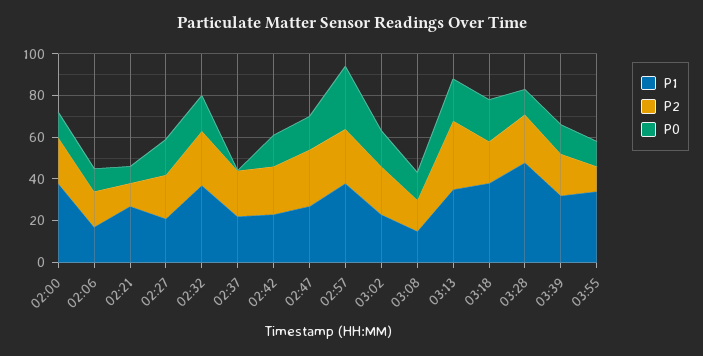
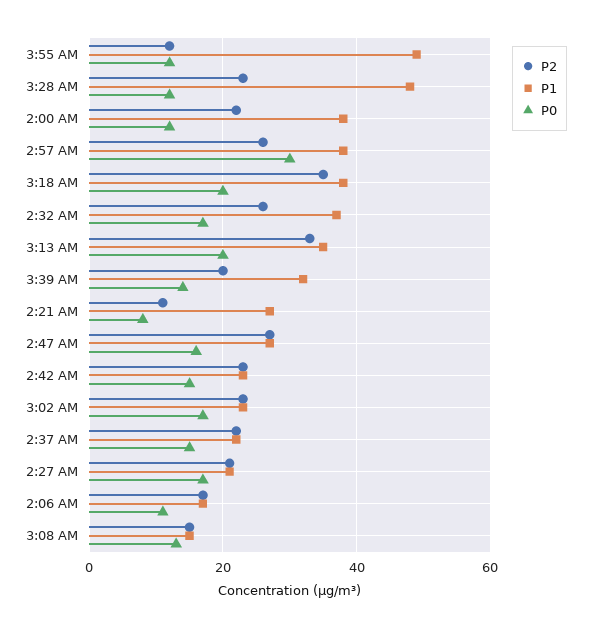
P0, 02:37: 0 -> 15
P2, 03:18: 20 -> 35
P1, 03:55: 35 -> 50

